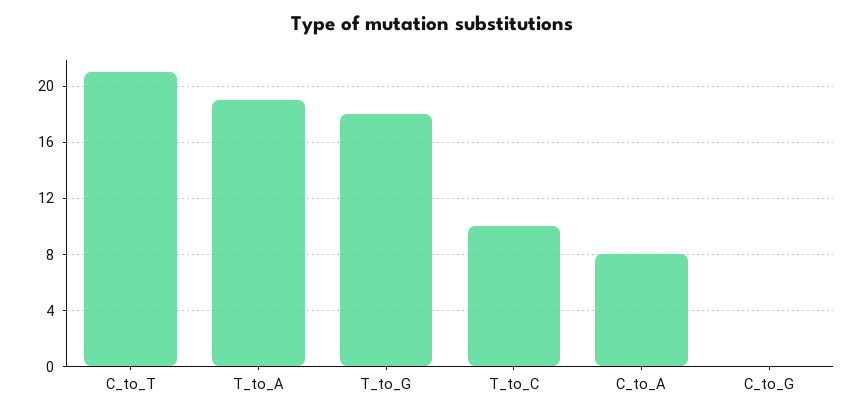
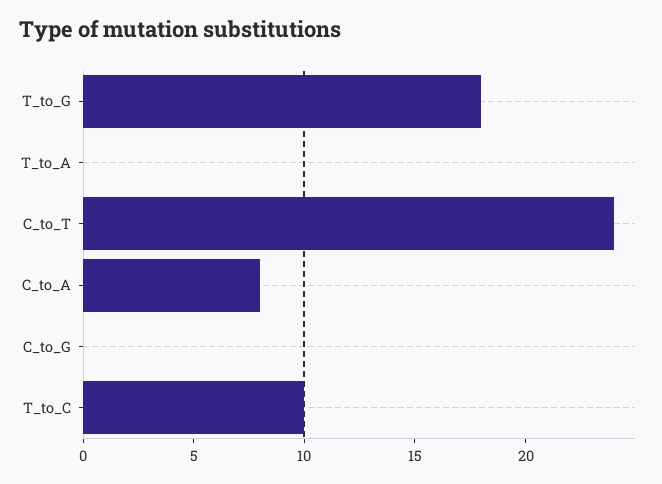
C_to_T: 21 -> 24
T_to_A: 19 -> 0

